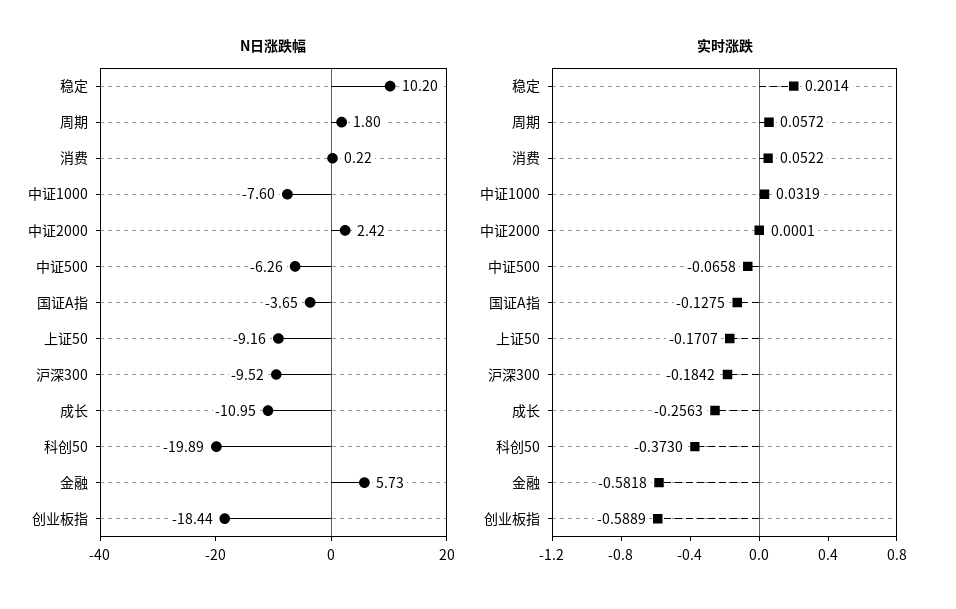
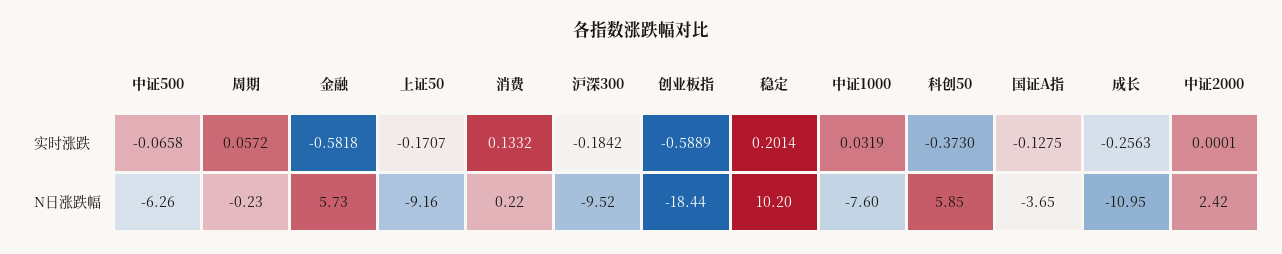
N日涨跌幅, 周期: 1.8 -> -0.23
N日涨跌幅, 科创50: -19.89 -> 5.85
实时涨跌, 消费: 0.0522 -> 0.1332

